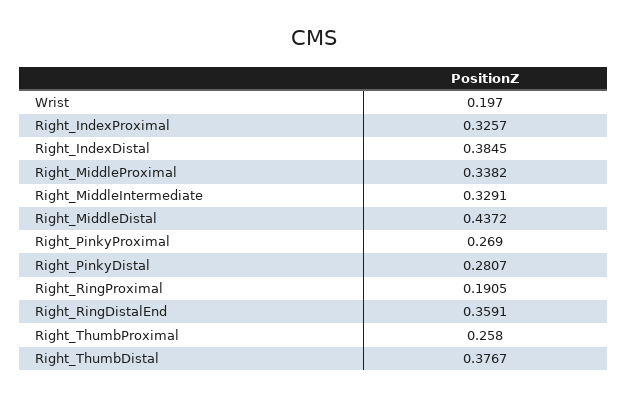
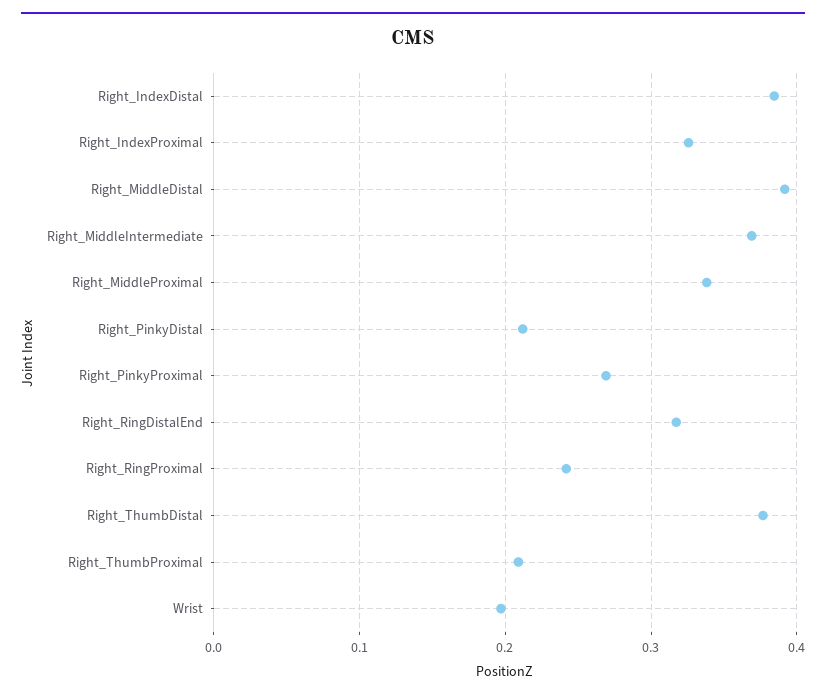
Right_MiddleIntermediate: 0.3291 -> 0.37
Right_MiddleDistal: 0.4372 -> 0.39
Right_PinkyDistal: 0.2807 -> 0.21
Right_RingProximal: 0.1905 -> 0.24
Right_RingDistalEnd: 0.3591 -> 0.32
Right_ThumbProximal: 0.258 -> 0.21

